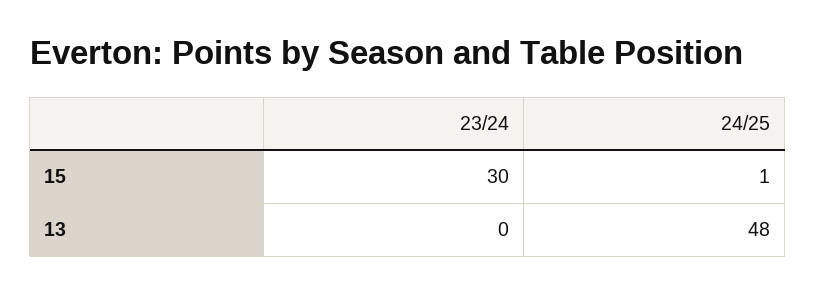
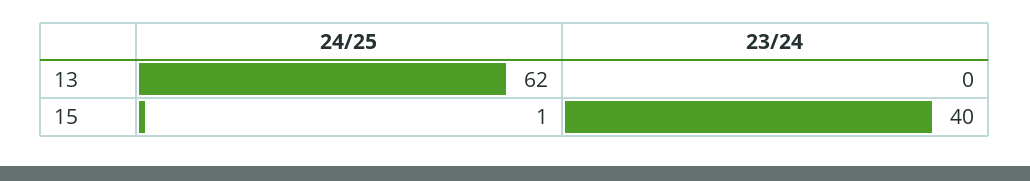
23/24, 15: 30 -> 40
24/25, 13: 48 -> 62

